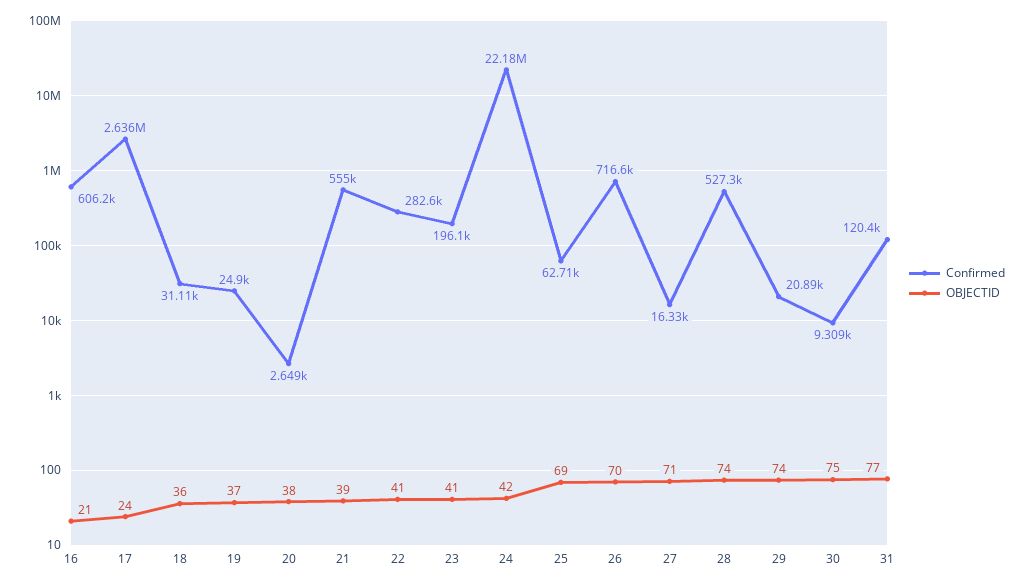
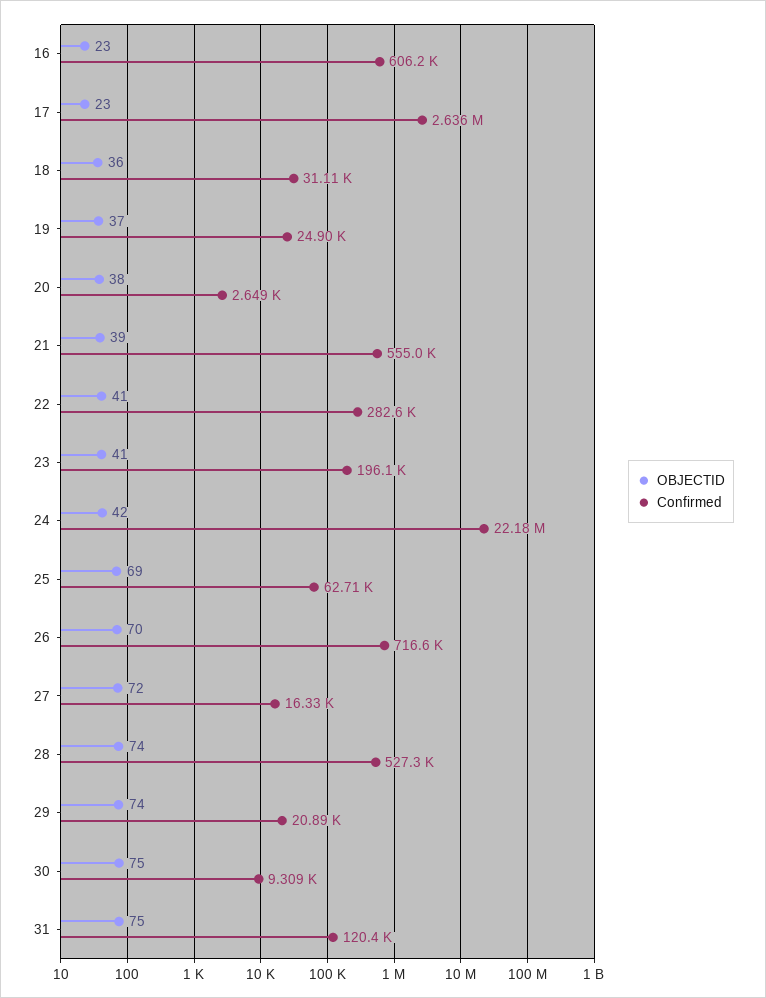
OBJECTID, 16: 21 -> 23
OBJECTID, 17: 24 -> 23
OBJECTID, 27: 71 -> 72
OBJECTID, 31: 77 -> 75

